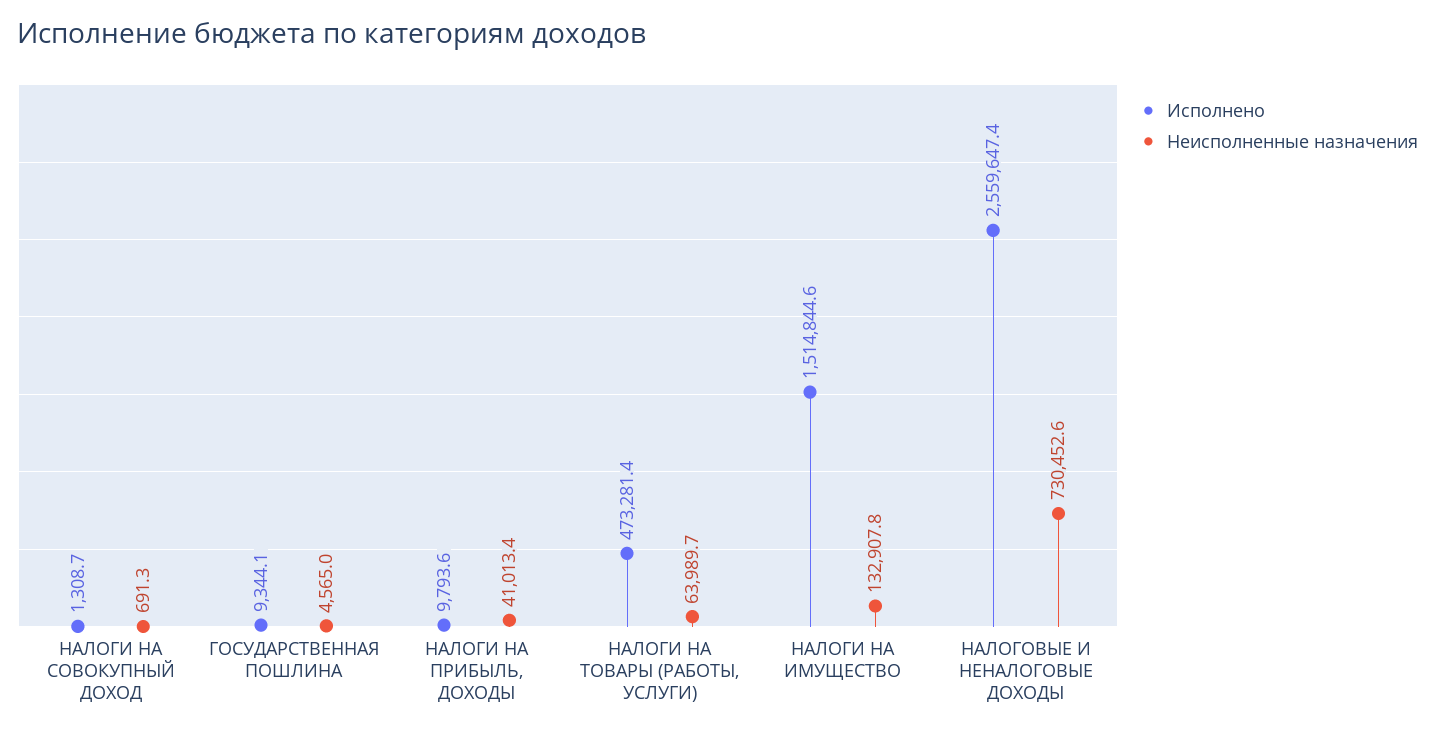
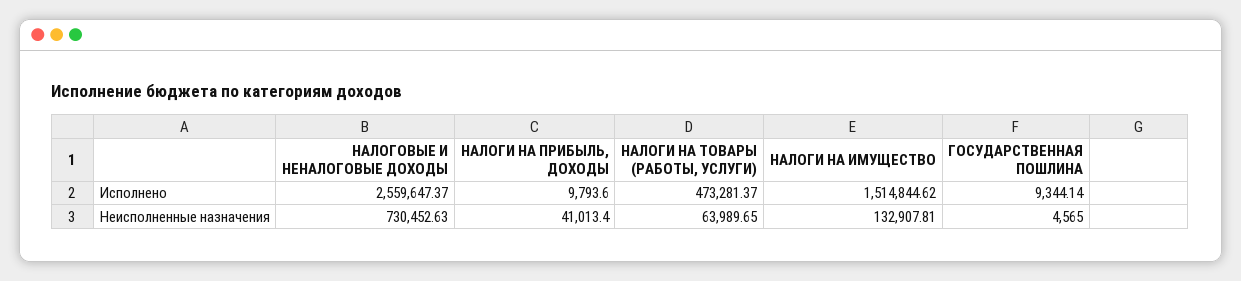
Исполнено, НАЛОГИ НА СОВОКУПНЫЙ ДОХОД: 1308.7 -> none
Неисполненные назначения, НАЛОГИ НА СОВОКУПНЫЙ ДОХОД: 691.3 -> none

